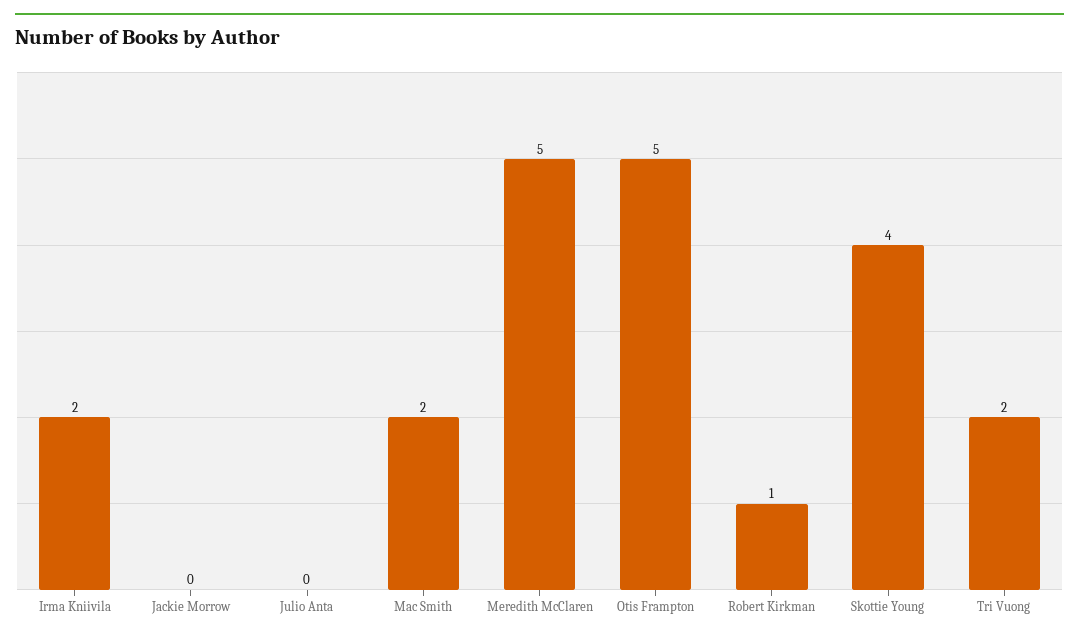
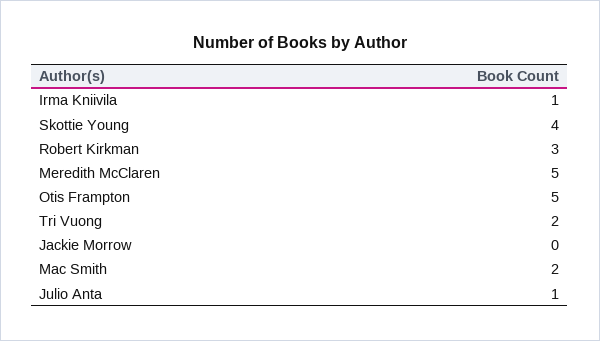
Irma Kniivila: 2 -> 1
Julio Anta: 0 -> 1
Robert Kirkman: 1 -> 3

